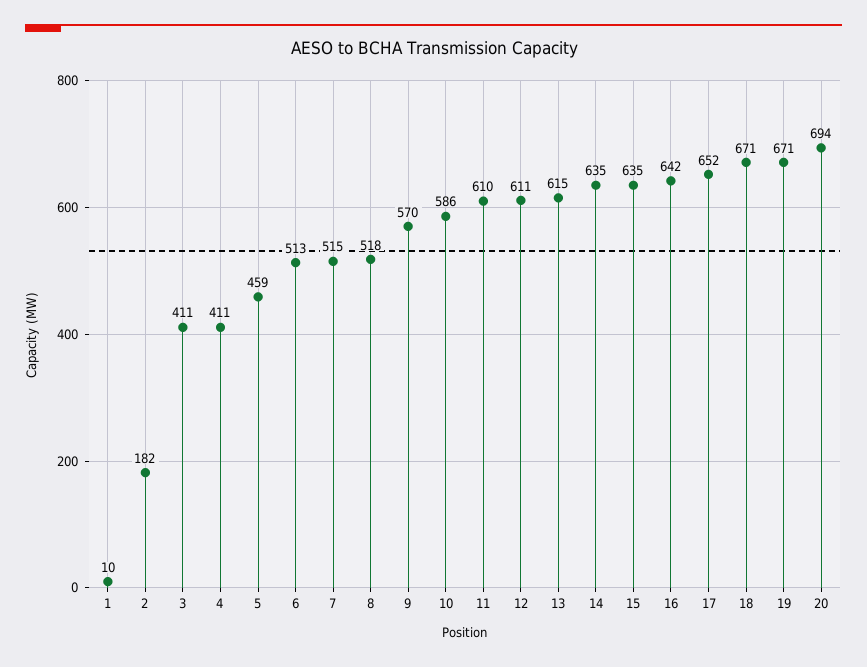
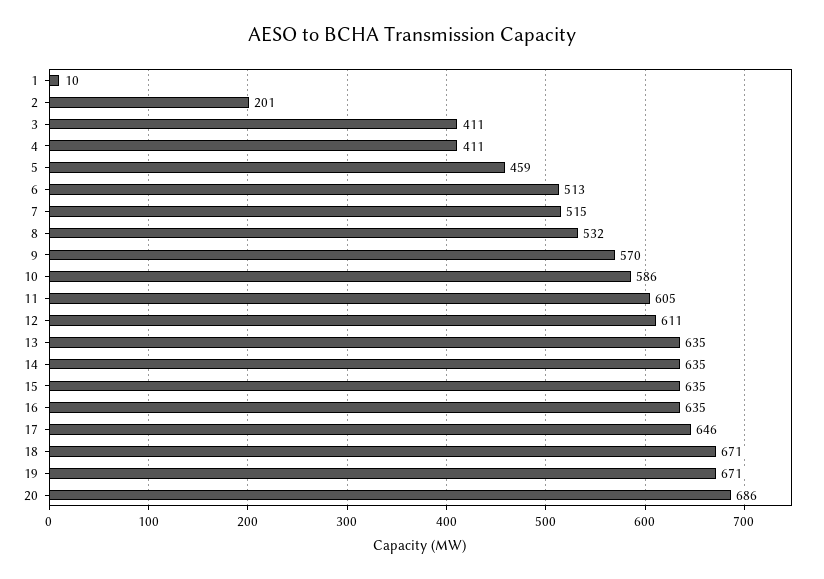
2: 182 -> 201
8: 518 -> 532
11: 610 -> 605
13: 615 -> 635
16: 642 -> 635
17: 652 -> 646
20: 694 -> 686

